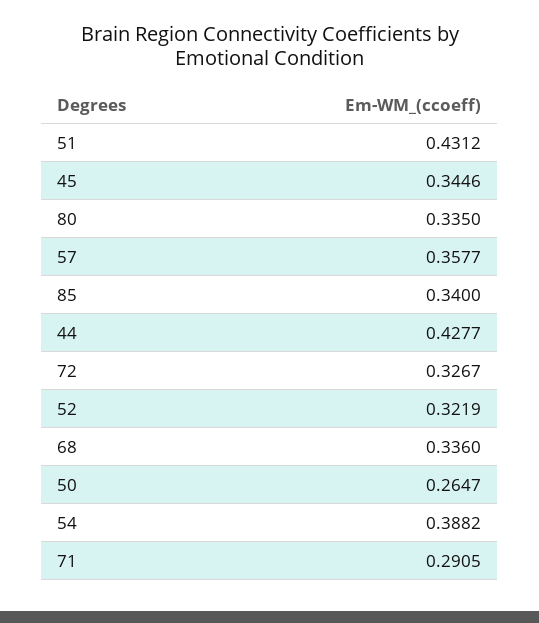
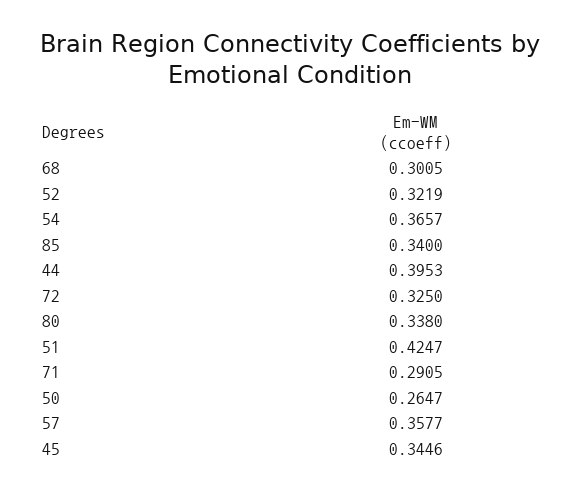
51: 0.4312 -> 0.4247
80: 0.335 -> 0.338
44: 0.4277 -> 0.3953
72: 0.3267 -> 0.325
68: 0.336 -> 0.3005
54: 0.3882 -> 0.3657

